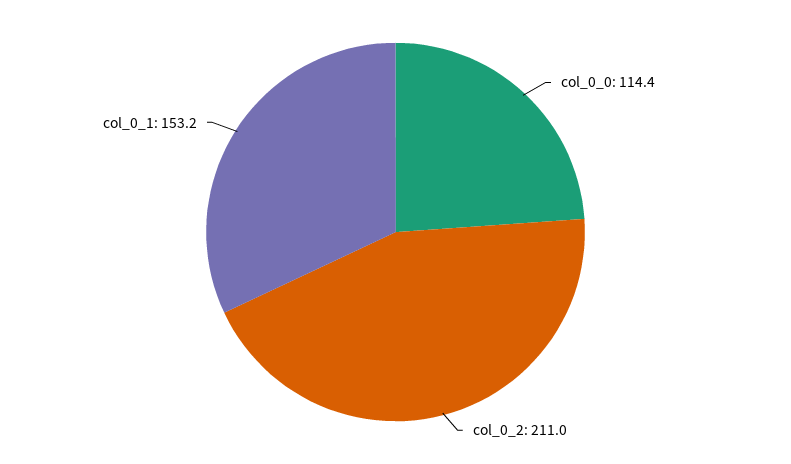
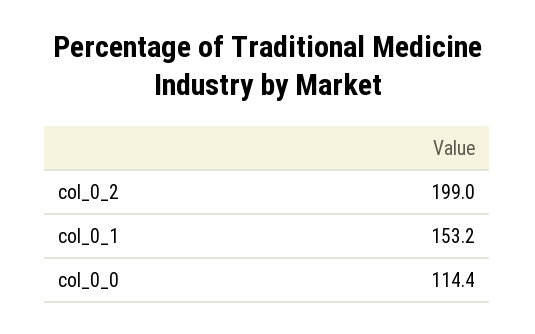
col_0_2: 211 -> 199

